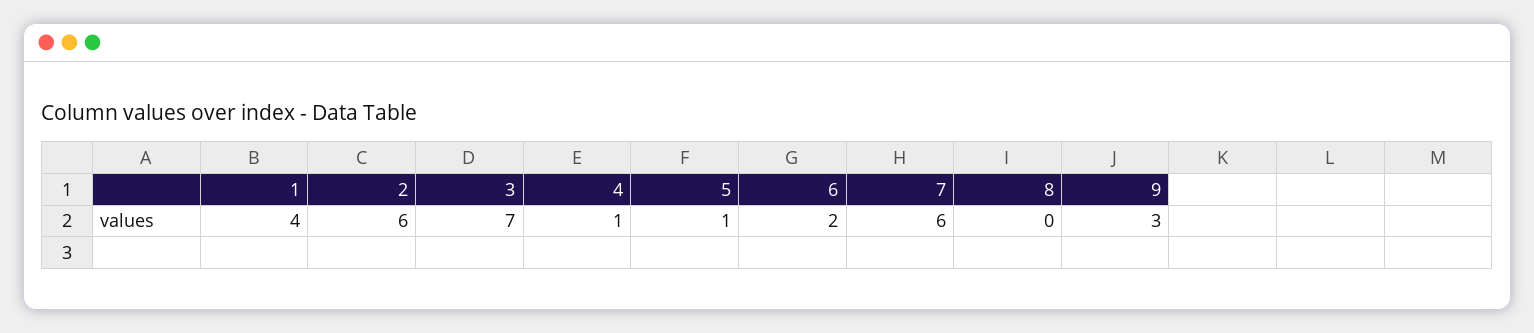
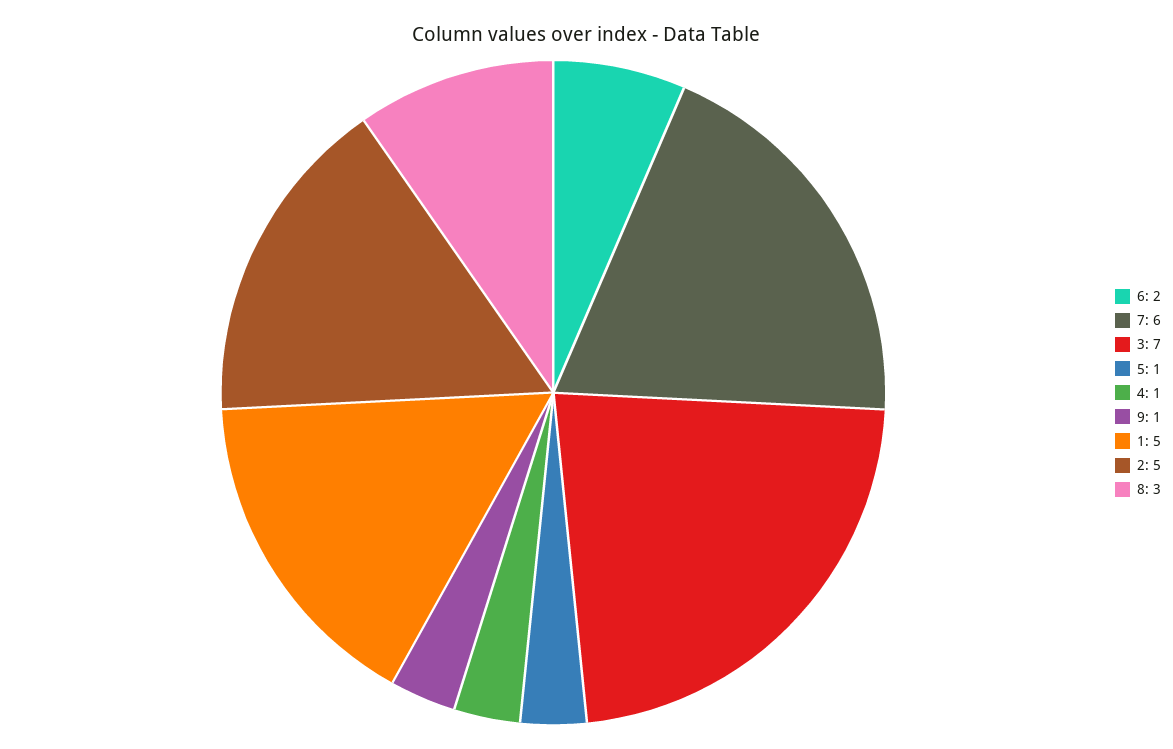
1: 4 -> 5
2: 6 -> 5
8: 0 -> 3
9: 3 -> 1

